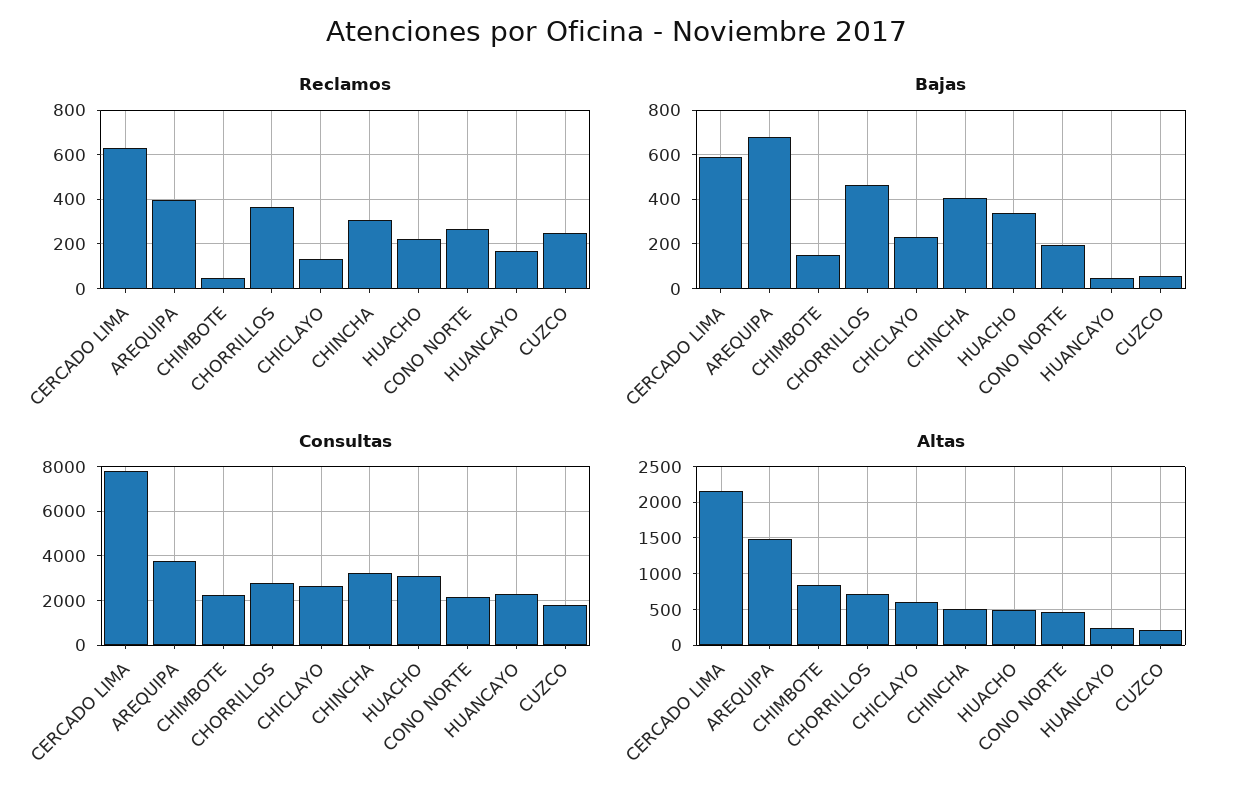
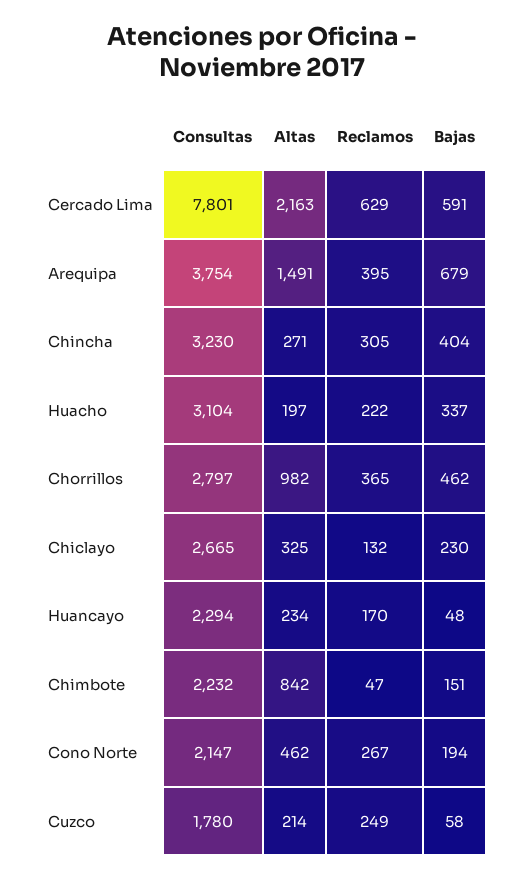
Altas, CHORRILLOS: 700 -> 982
Altas, CHICLAYO: 600 -> 325
Altas, CHINCHA: 500 -> 271
Altas, HUACHO: 500 -> 197

